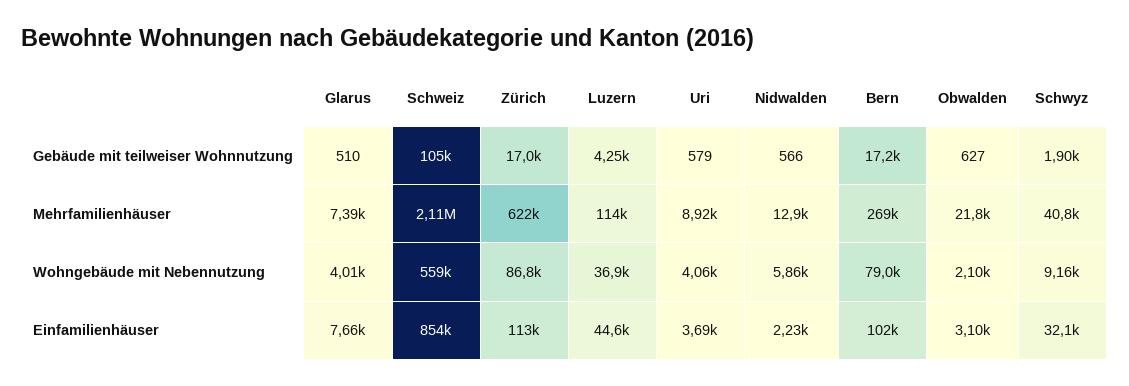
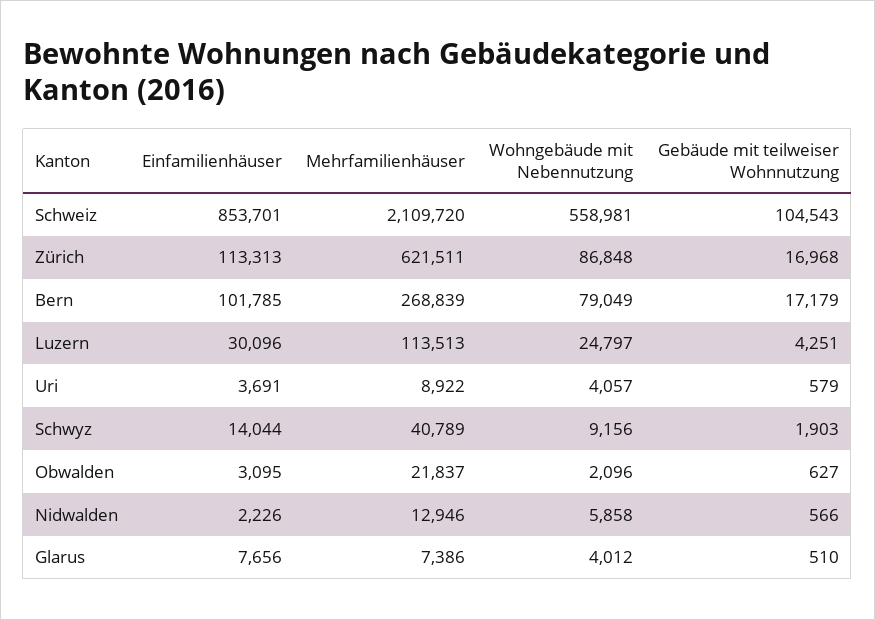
Luzern, Wohngebäude mit Nebennutzung: 36900 -> 24797
Luzern, Einfamilienhäuser: 44600 -> 30096
Schwyz, Einfamilienhäuser: 32100 -> 14044

